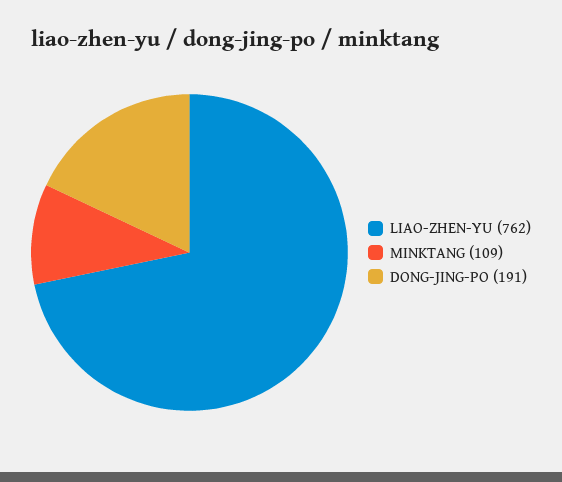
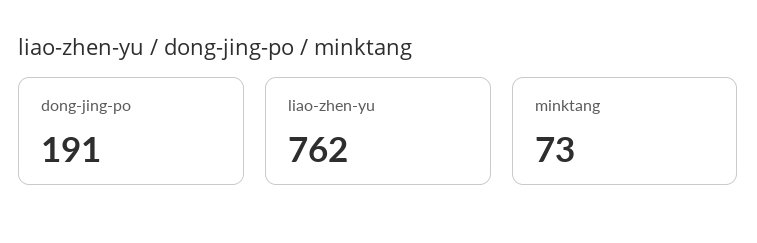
MINKTANG: 109 -> 73

